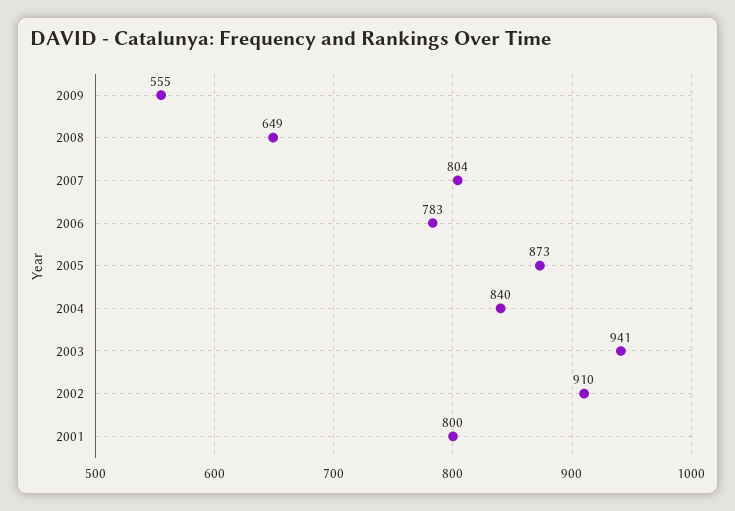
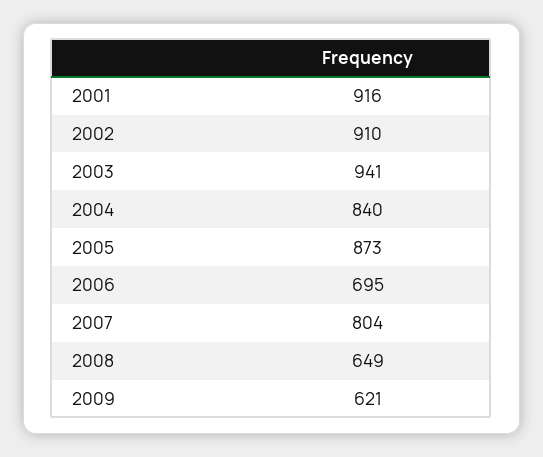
2009: 555 -> 621
2006: 783 -> 695
2001: 800 -> 916

